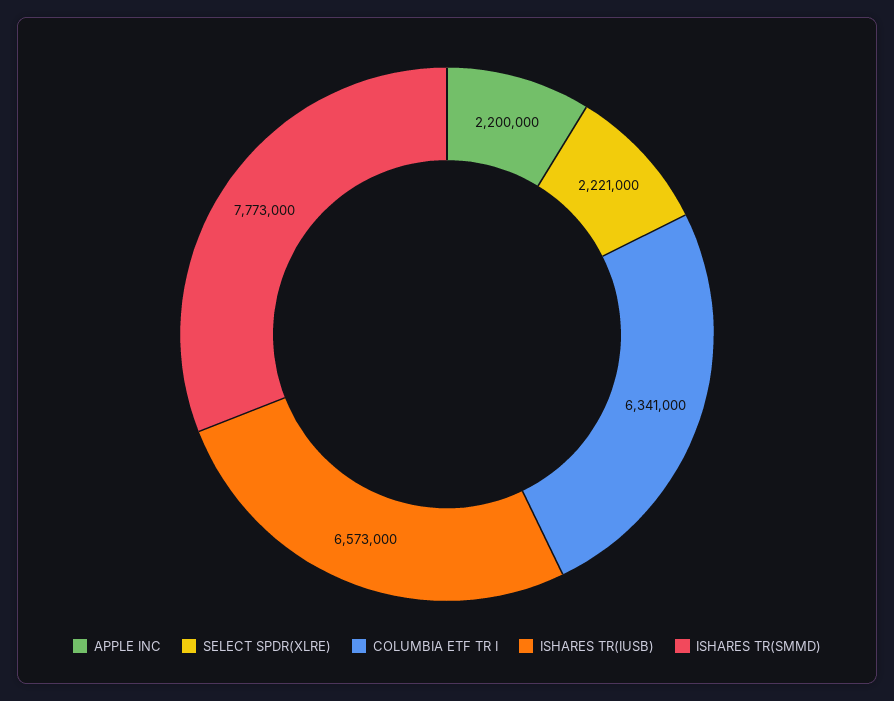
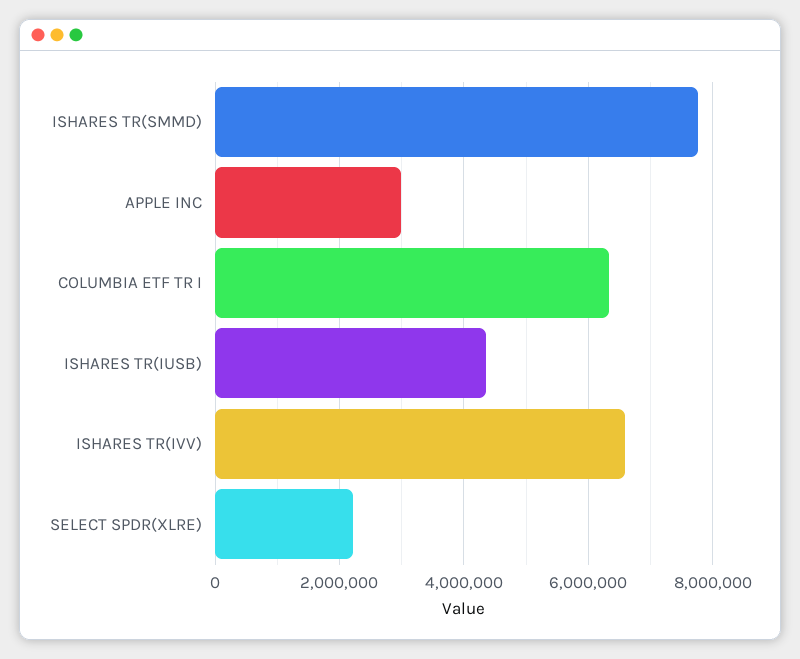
APPLE INC: 2200000 -> 3000000
ISHARES TR(IUSB): 6573000 -> 4400000
ISHARES TR(IVV): none -> 6600000

